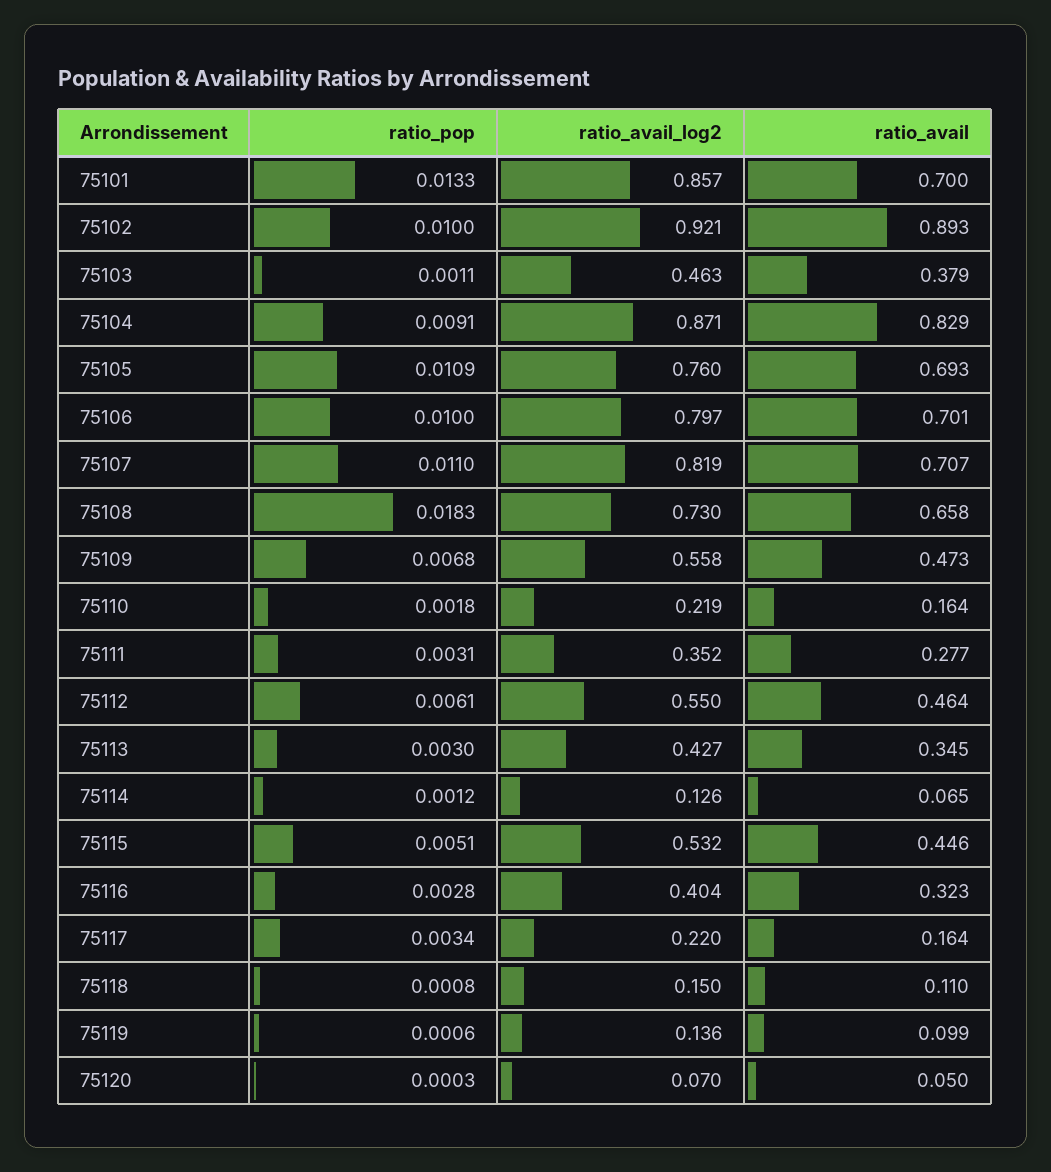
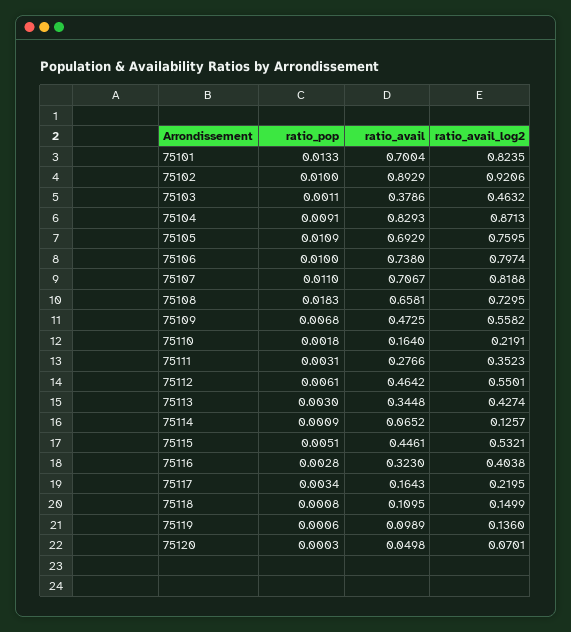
ratio_avail_log2, 75101: 0.857 -> 0.8235
ratio_avail, 75106: 0.701 -> 0.738
ratio_pop, 75114: 0.0012 -> 0.0009

